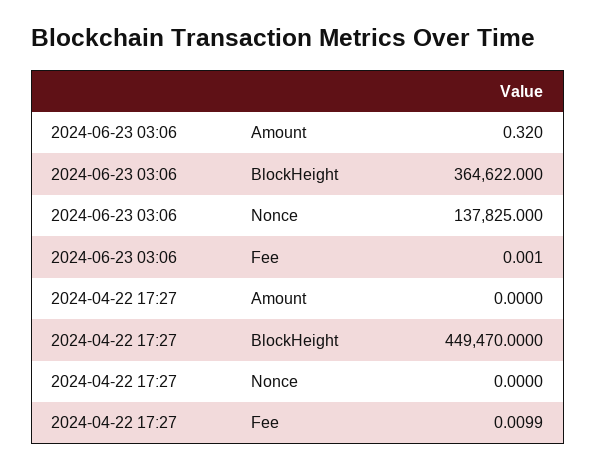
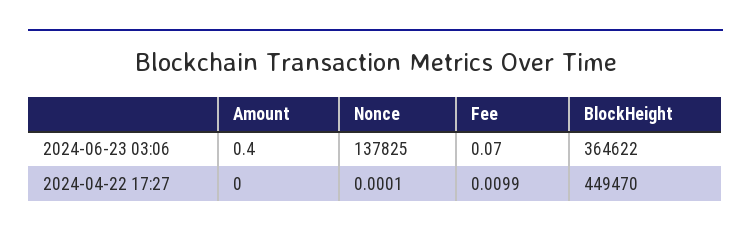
2024-06-23 03:06, Amount: 0.32 -> 0.4
2024-06-23 03:06, Fee: 0.001 -> 0.07
2024-04-22 17:27, Nonce: 0 -> 0.0001

